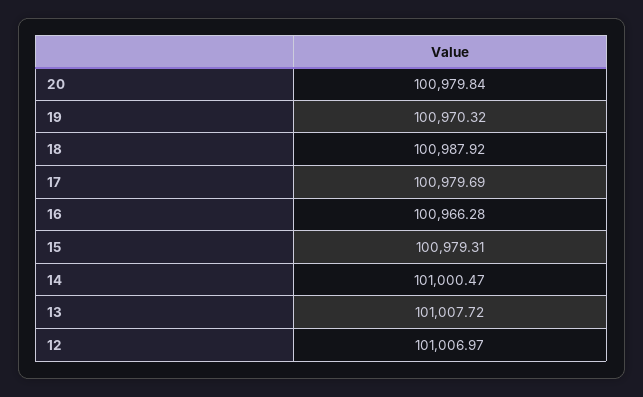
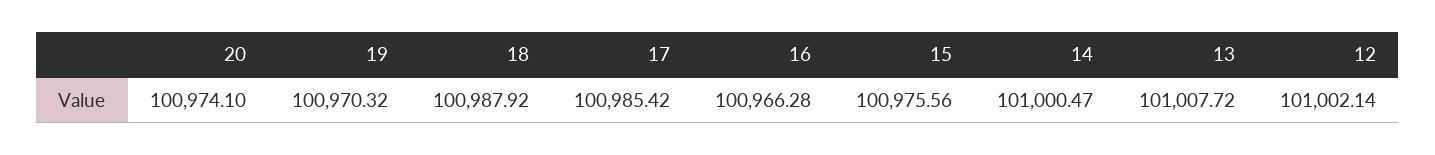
20: 100979.84 -> 100974.1
17: 100979.69 -> 100985.42
15: 100979.31 -> 100975.56
12: 101006.97 -> 101002.14

